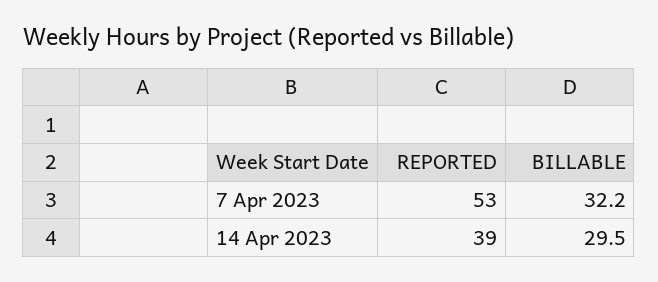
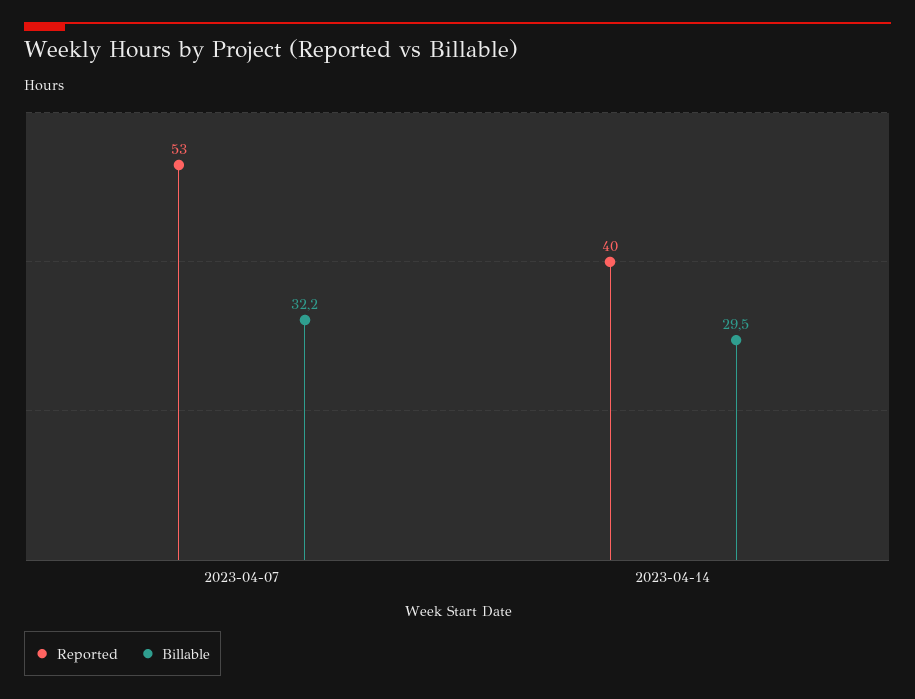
REPORTED, 14 Apr 2023: 39 -> 40

